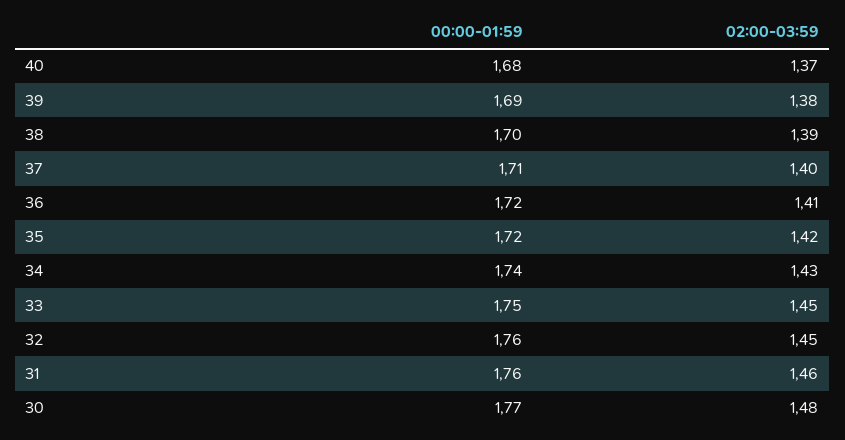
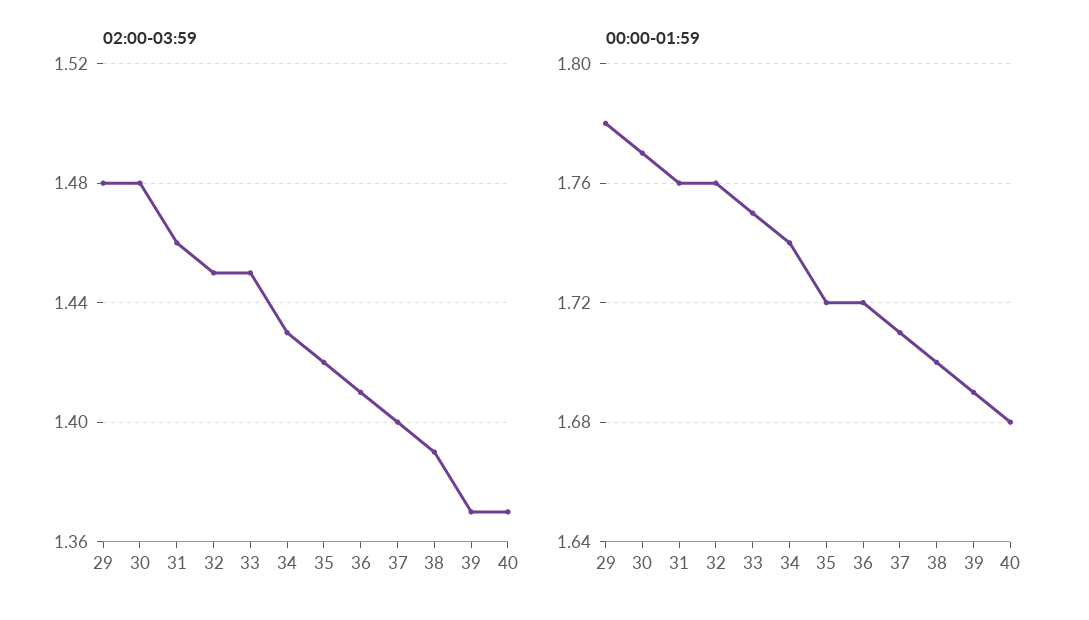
02:00-03:59, 39: 1.38 -> 1.37
02:00-03:59, 29: none -> 1.48
00:00-01:59, 29: none -> 1.78

